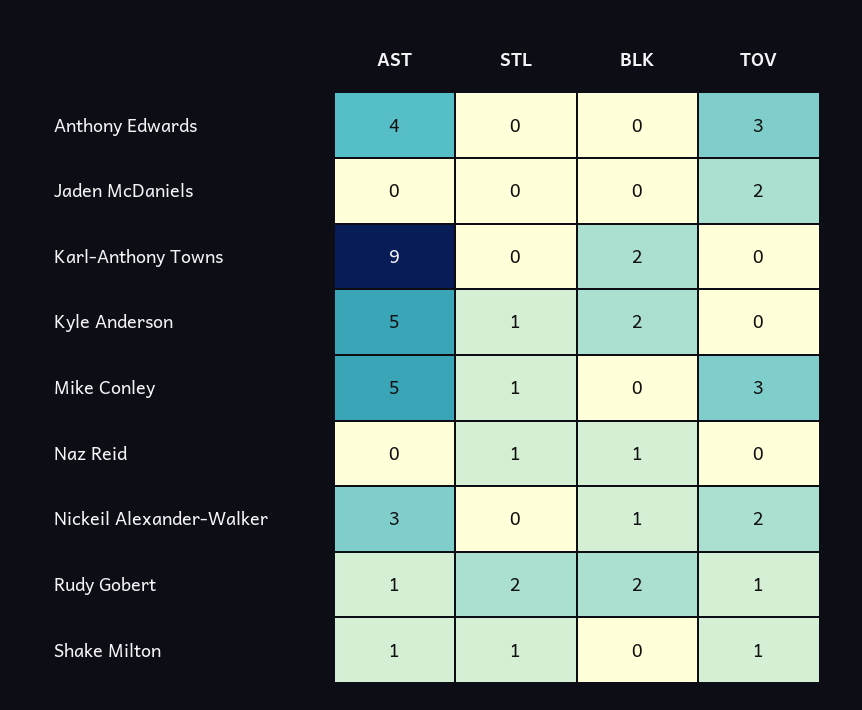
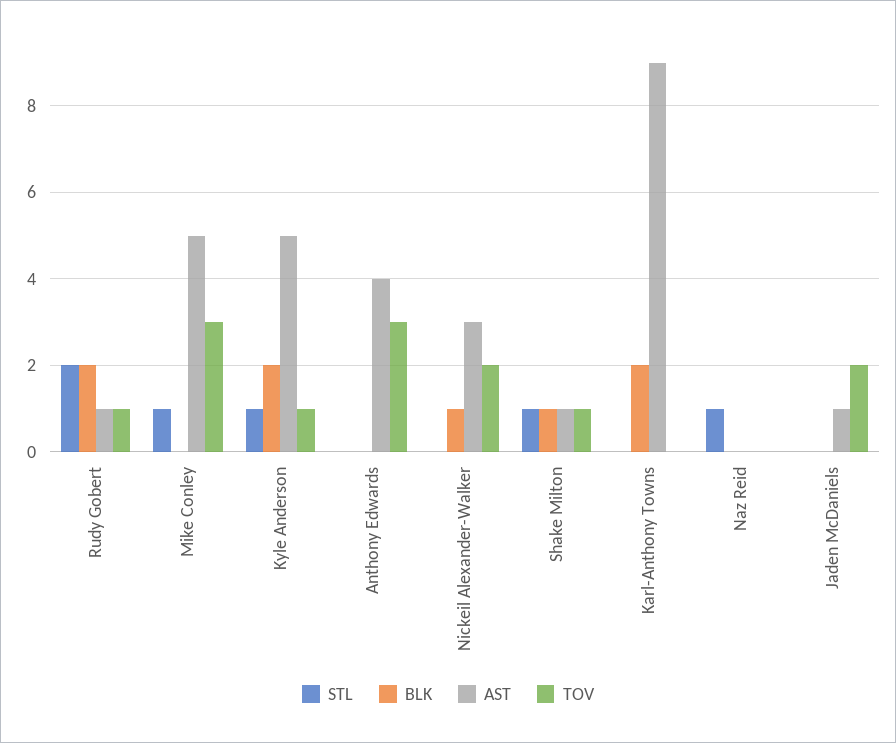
AST, Jaden McDaniels: 0 -> 1
TOV, Kyle Anderson: 0 -> 1
BLK, Naz Reid: 1 -> 0
BLK, Shake Milton: 0 -> 1

